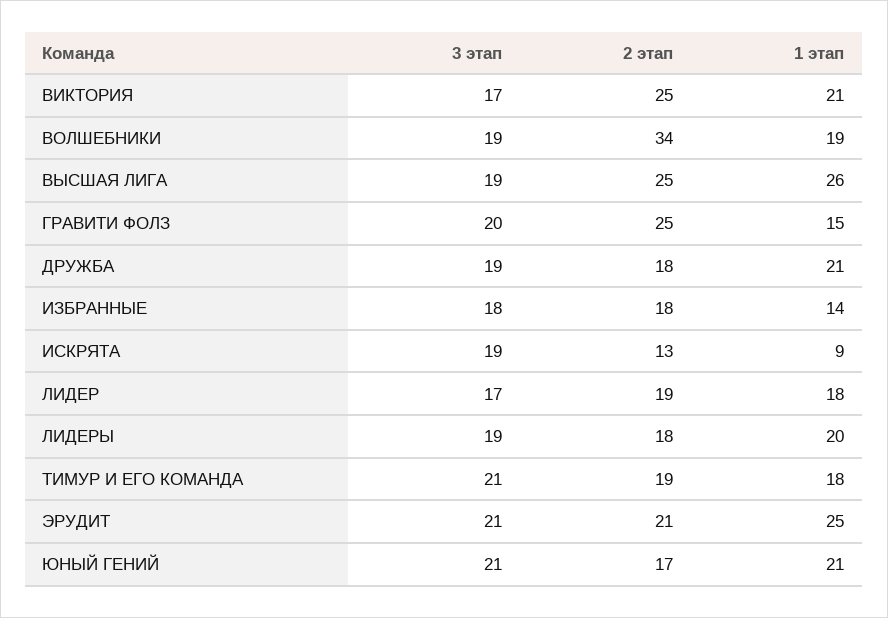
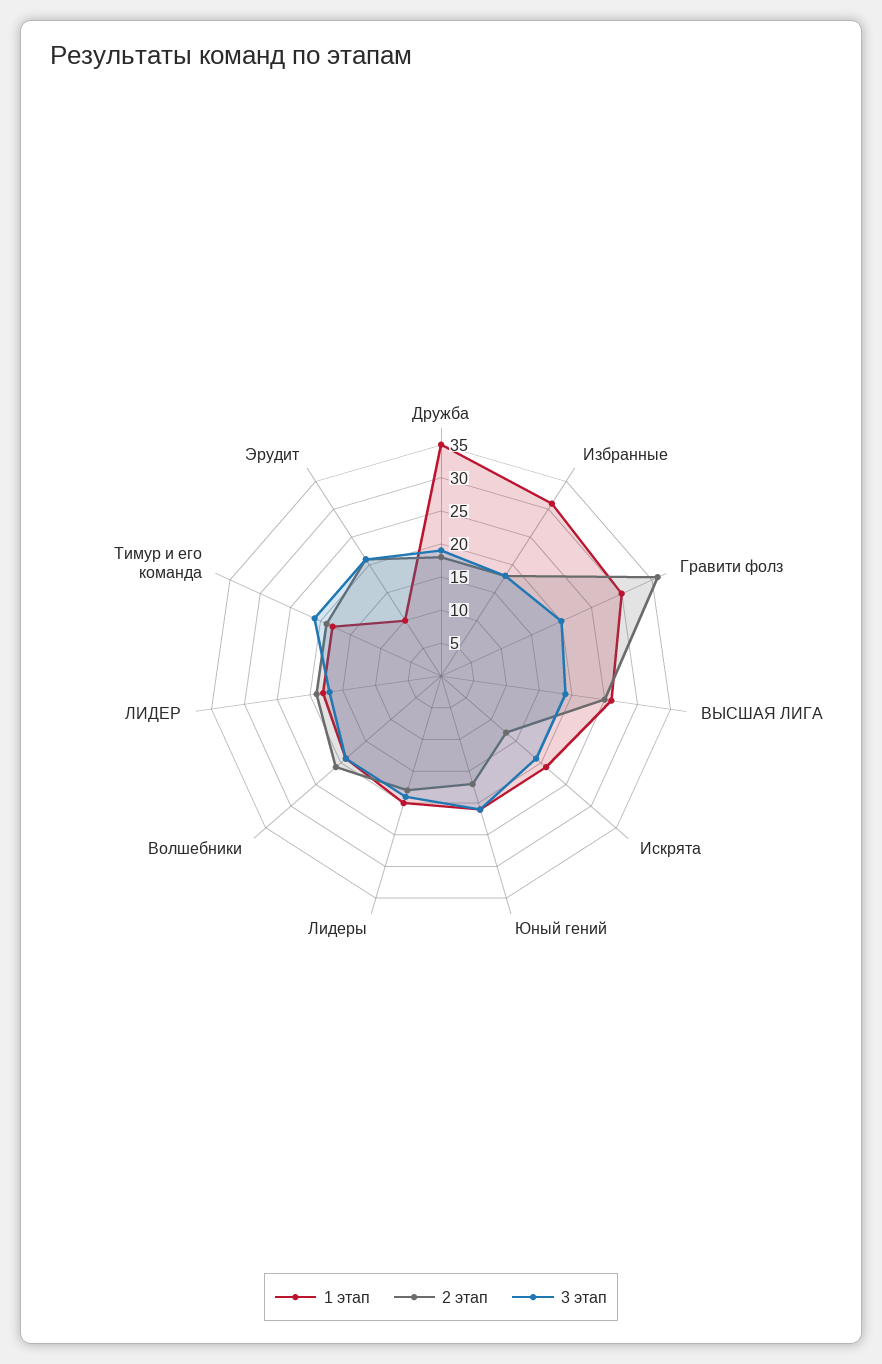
3 этап, ВИКТОРИЯ: 17 -> none
2 этап, ВИКТОРИЯ: 25 -> none
1 этап, ВИКТОРИЯ: 21 -> none
2 этап, ВОЛШЕБНИКИ: 34 -> 20
2 этап, ГРАВИТИ ФОЛЗ: 25 -> 35
1 этап, ГРАВИТИ ФОЛЗ: 15 -> 30
1 этап, ДРУЖБА: 21 -> 35
1 этап, ИЗБРАННЫЕ: 14 -> 30
1 этап, ИСКРЯТА: 9 -> 20
1 этап, ЭРУДИТ: 25 -> 10

